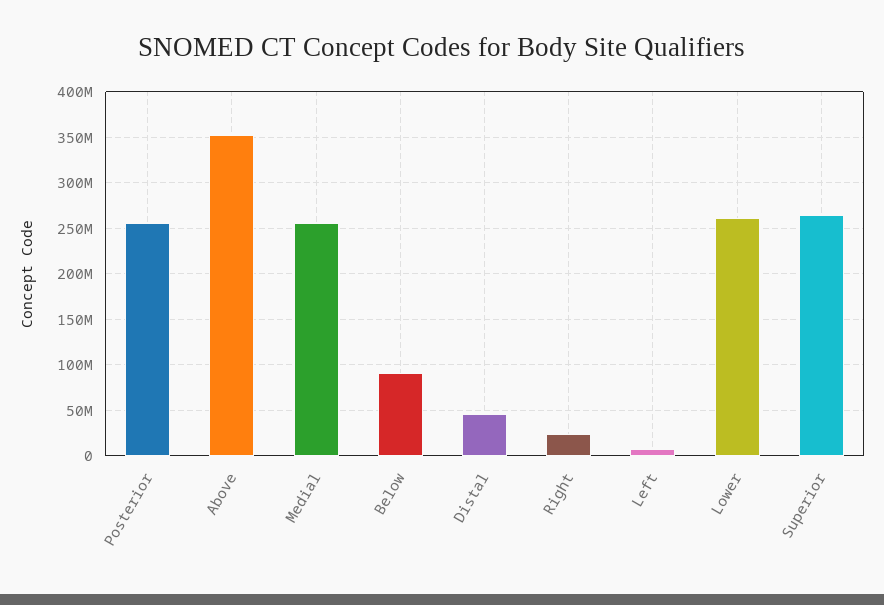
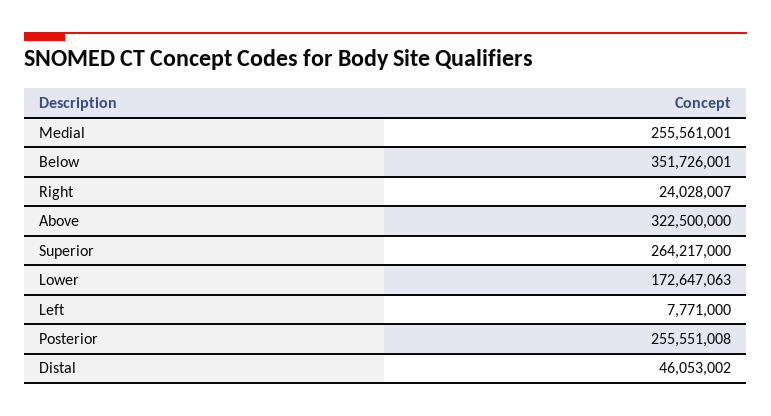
Above: 350000000 -> 322500000
Below: 90000000 -> 351726001
Lower: 260000000 -> 172647063

